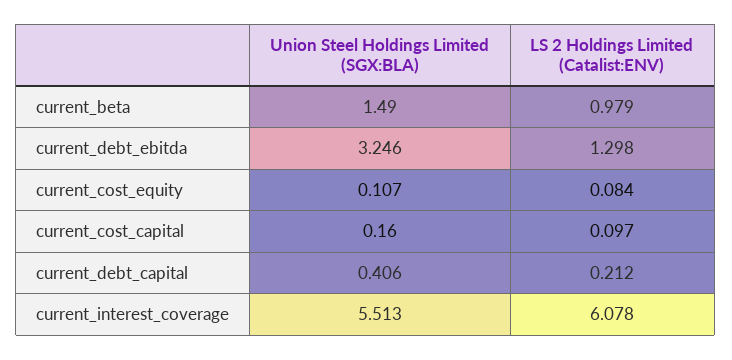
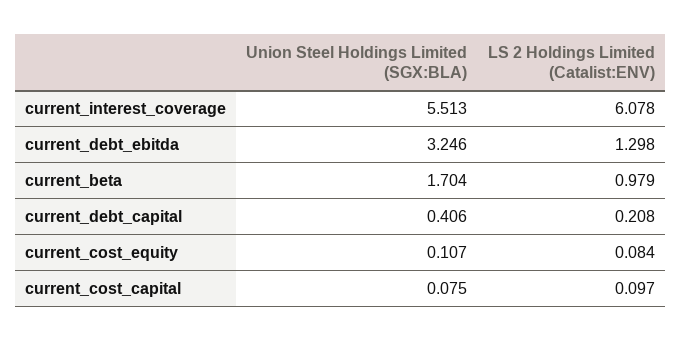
Union Steel Holdings Limited (SGX:BLA), current_beta: 1.49 -> 1.704
Union Steel Holdings Limited (SGX:BLA), current_cost_capital: 0.16 -> 0.075
LS 2 Holdings Limited (Catalist:ENV), current_debt_capital: 0.212 -> 0.208

